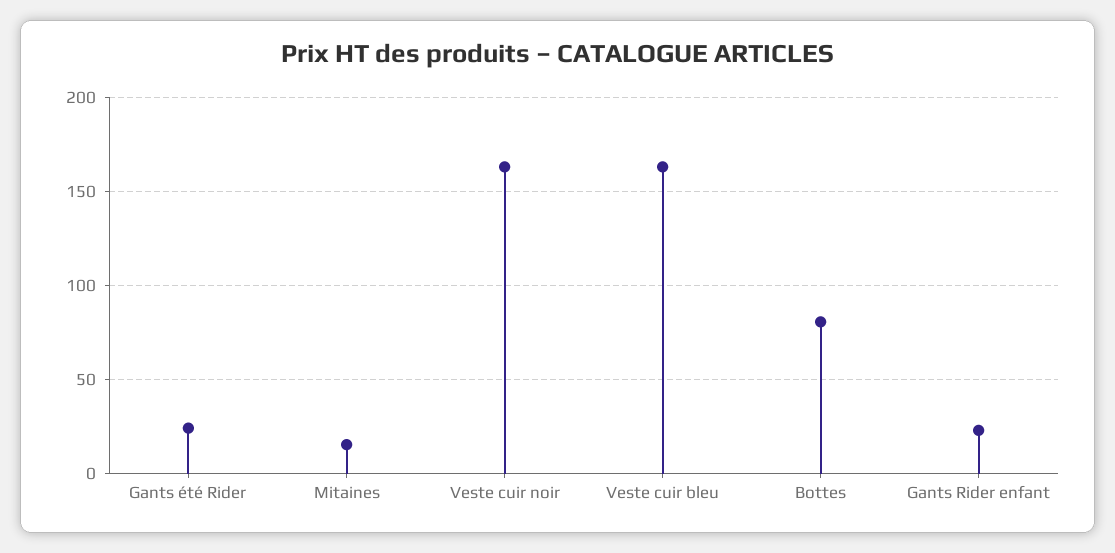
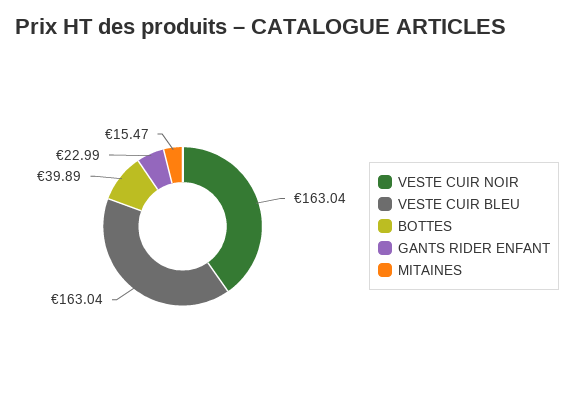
Gants été Rider: 25 -> none
Bottes: 80 -> 39.89

